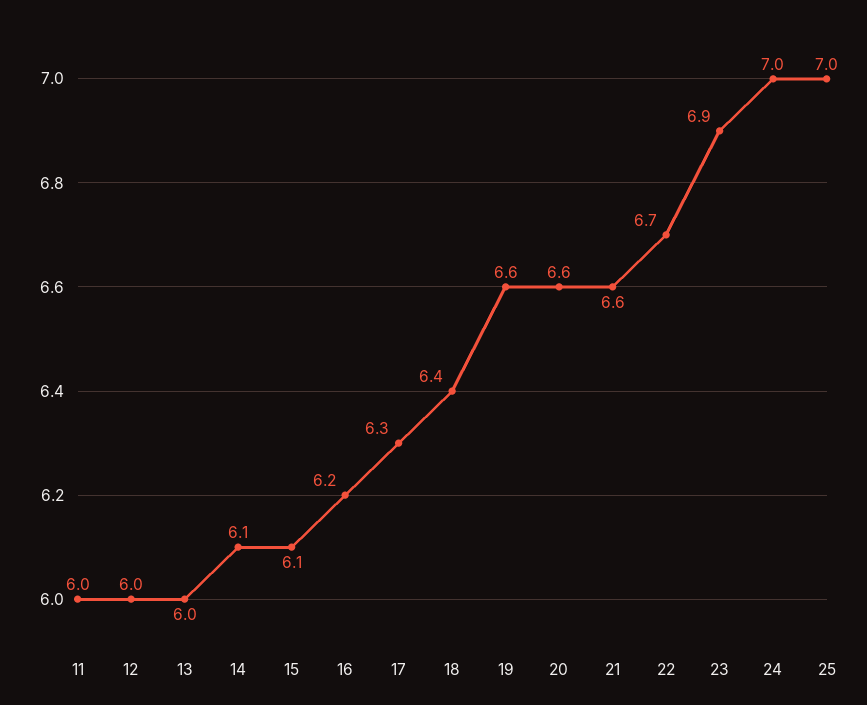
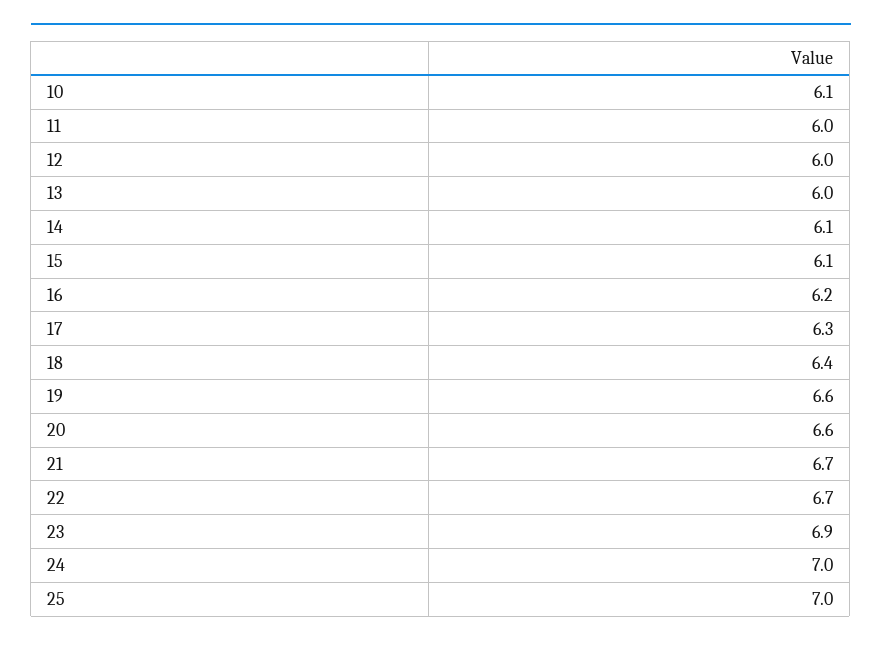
21: 6.6 -> 6.7
10: none -> 6.1

